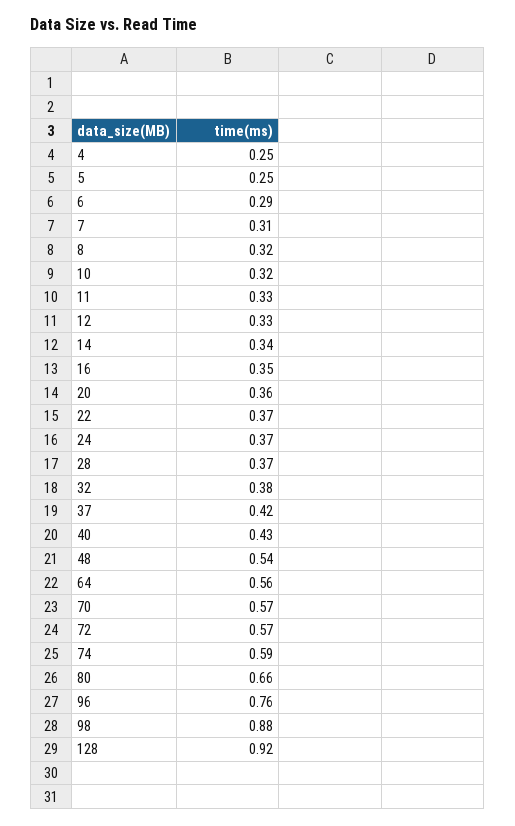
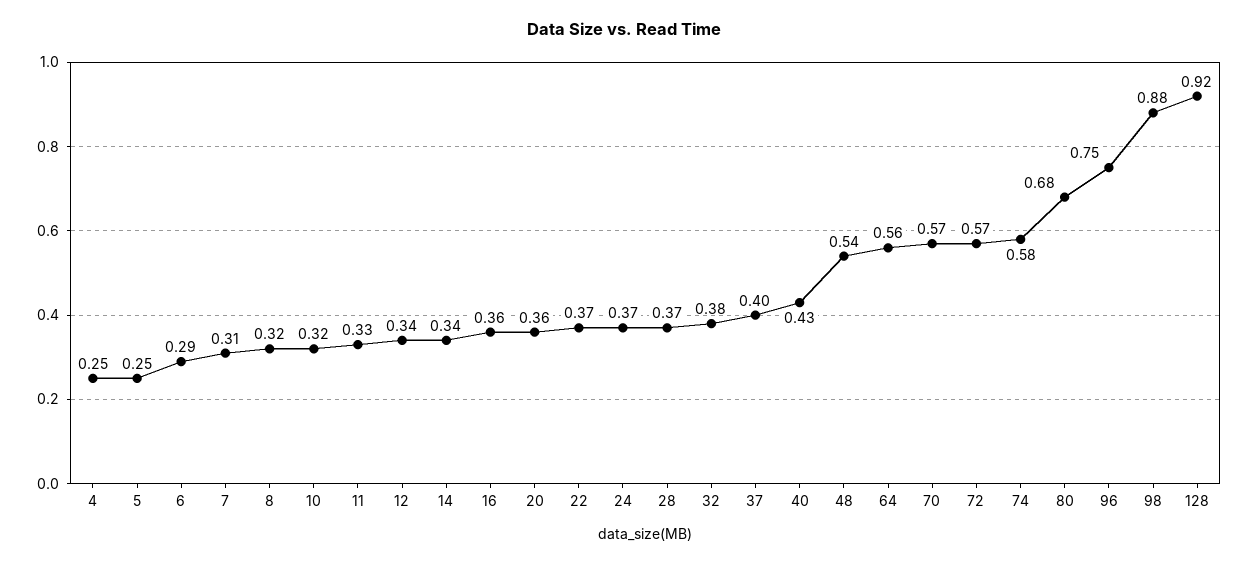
12: 0.33 -> 0.34
16: 0.35 -> 0.36
37: 0.42 -> 0.4
74: 0.59 -> 0.58
80: 0.66 -> 0.68
96: 0.76 -> 0.75

